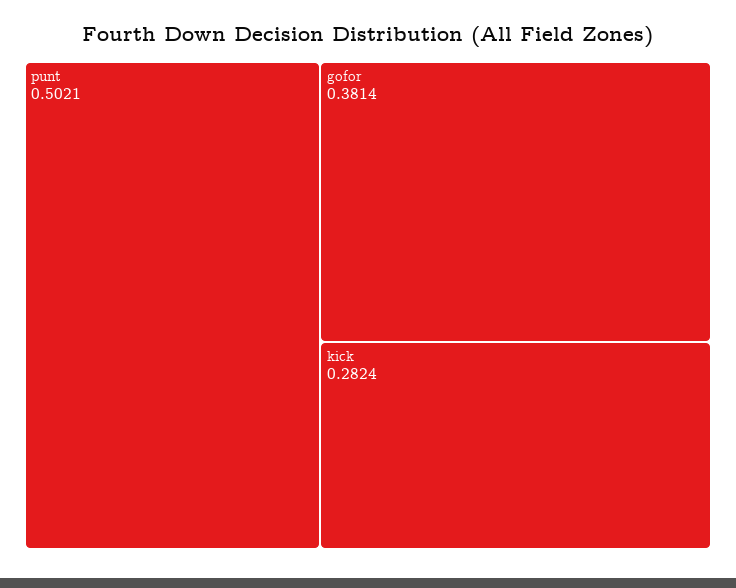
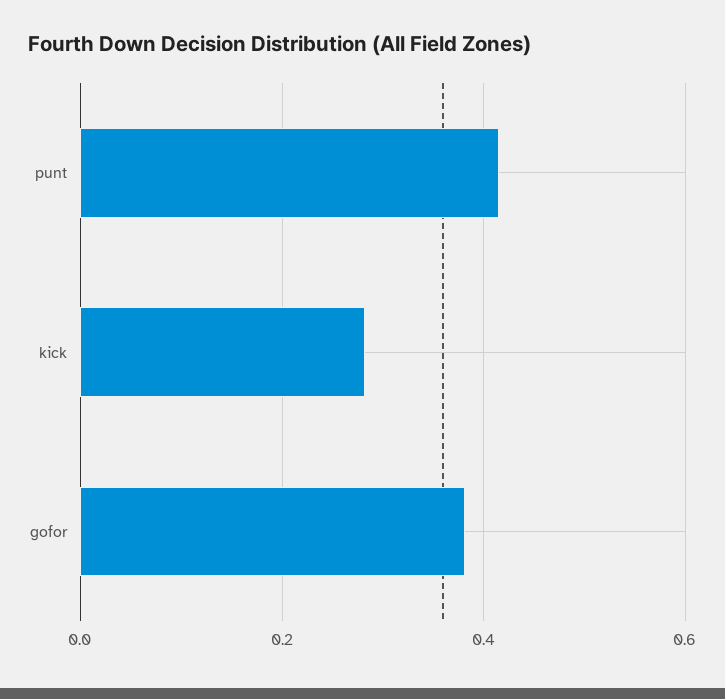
punt: 0.5021 -> 0.42

